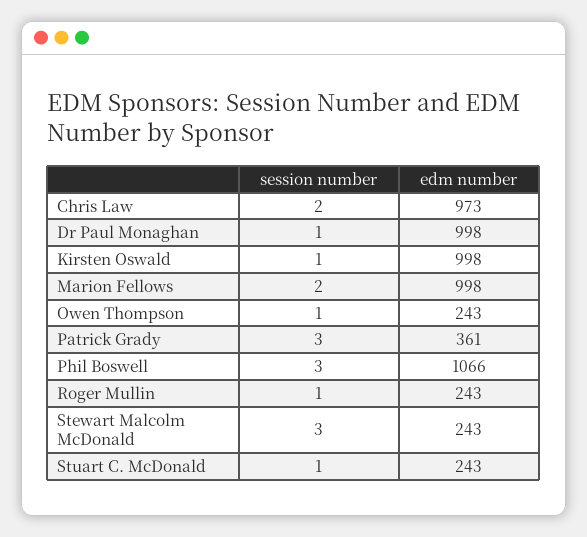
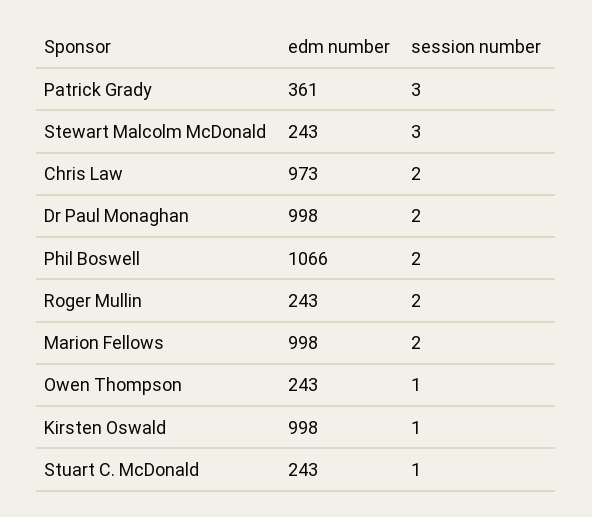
session number, Dr Paul Monaghan: 1 -> 2
session number, Phil Boswell: 3 -> 2
session number, Roger Mullin: 1 -> 2

